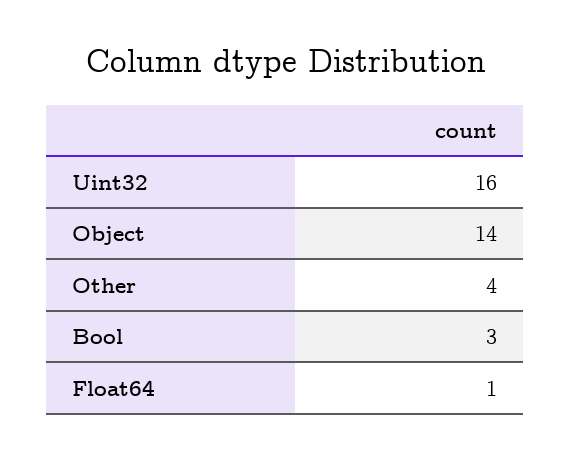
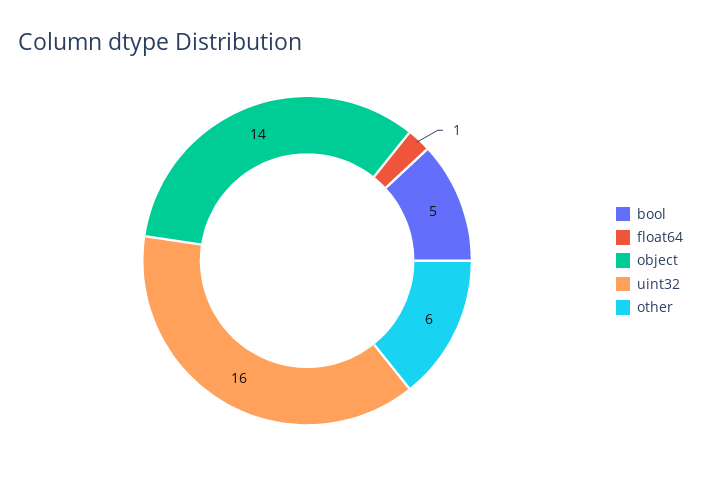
Other: 4 -> 6
Bool: 3 -> 5

